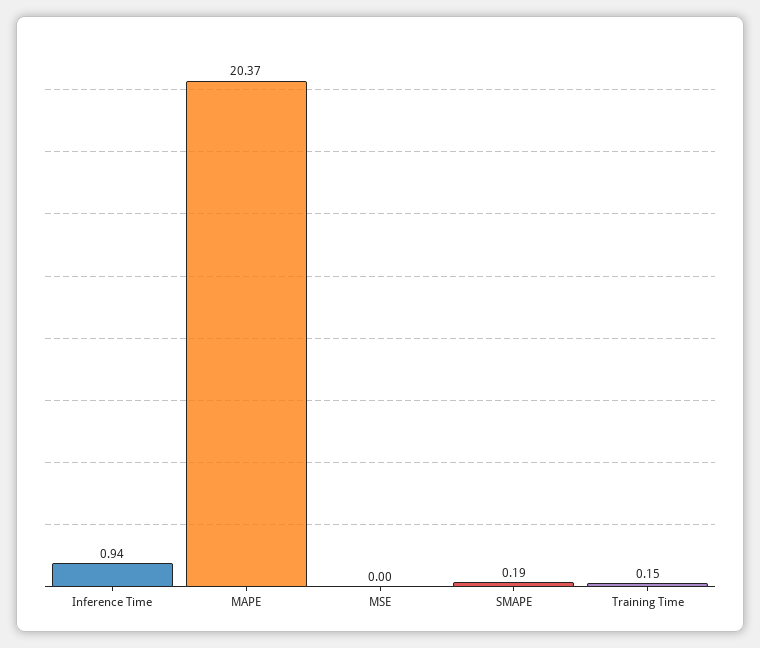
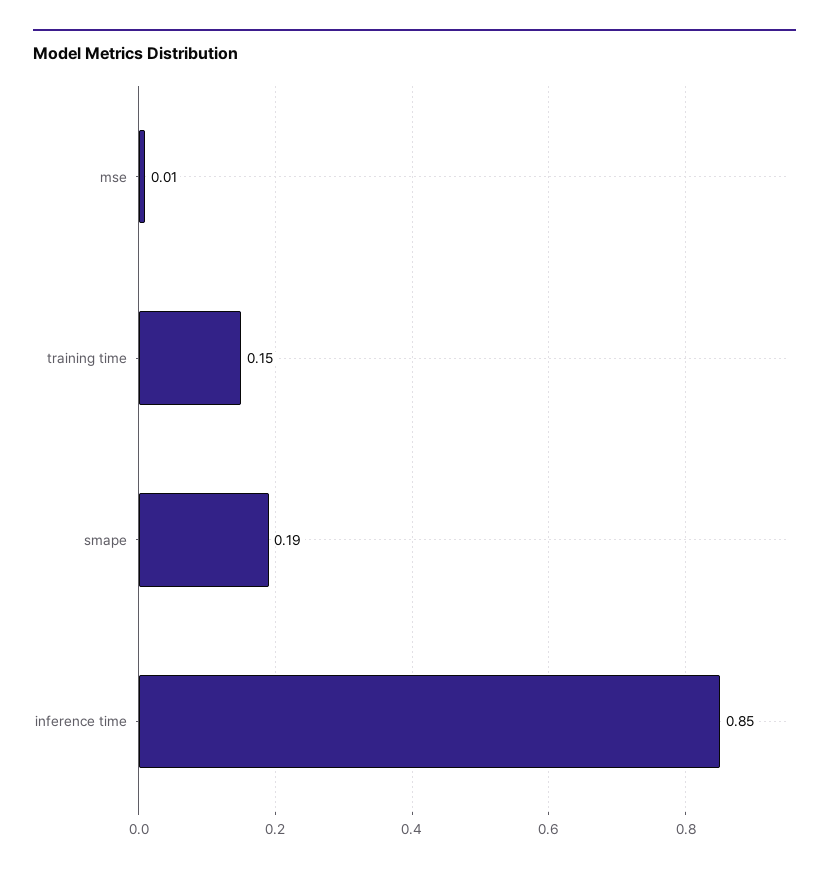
Inference Time: 0.94 -> 0.85
MAPE: 20.37 -> none
MSE: 0 -> 0.01

